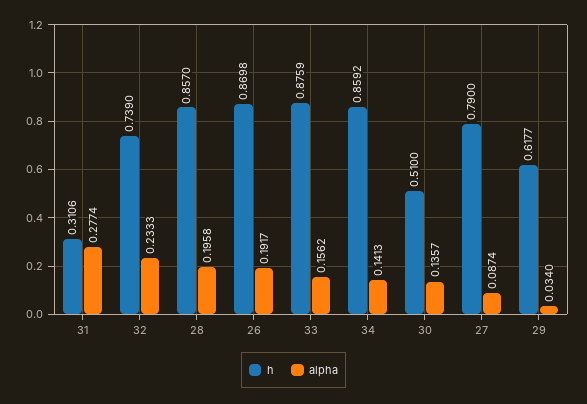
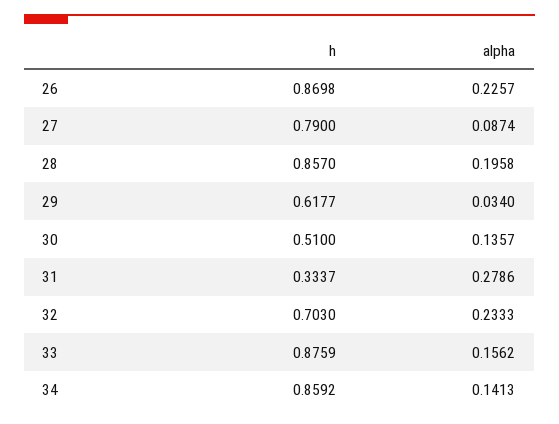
h, 31: 0.3106 -> 0.3337
alpha, 31: 0.2774 -> 0.2786
h, 32: 0.739 -> 0.703
alpha, 26: 0.1917 -> 0.2257

